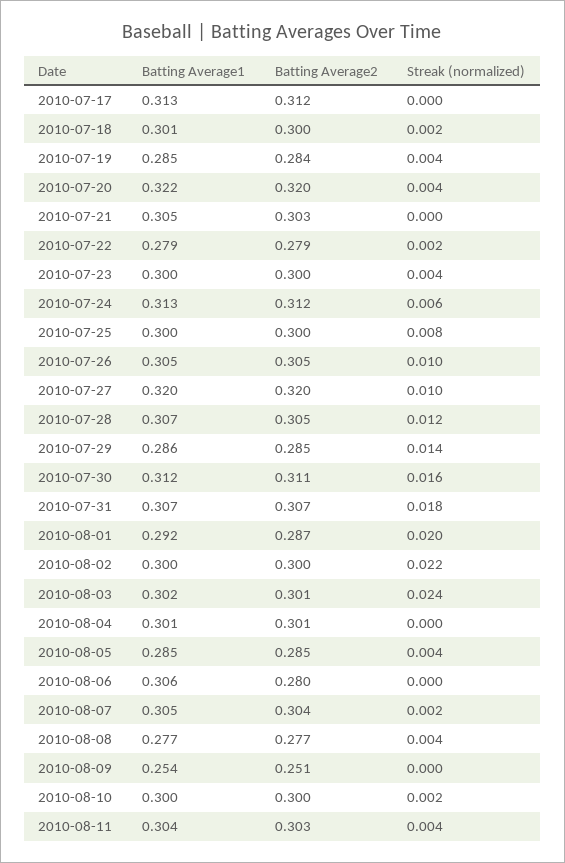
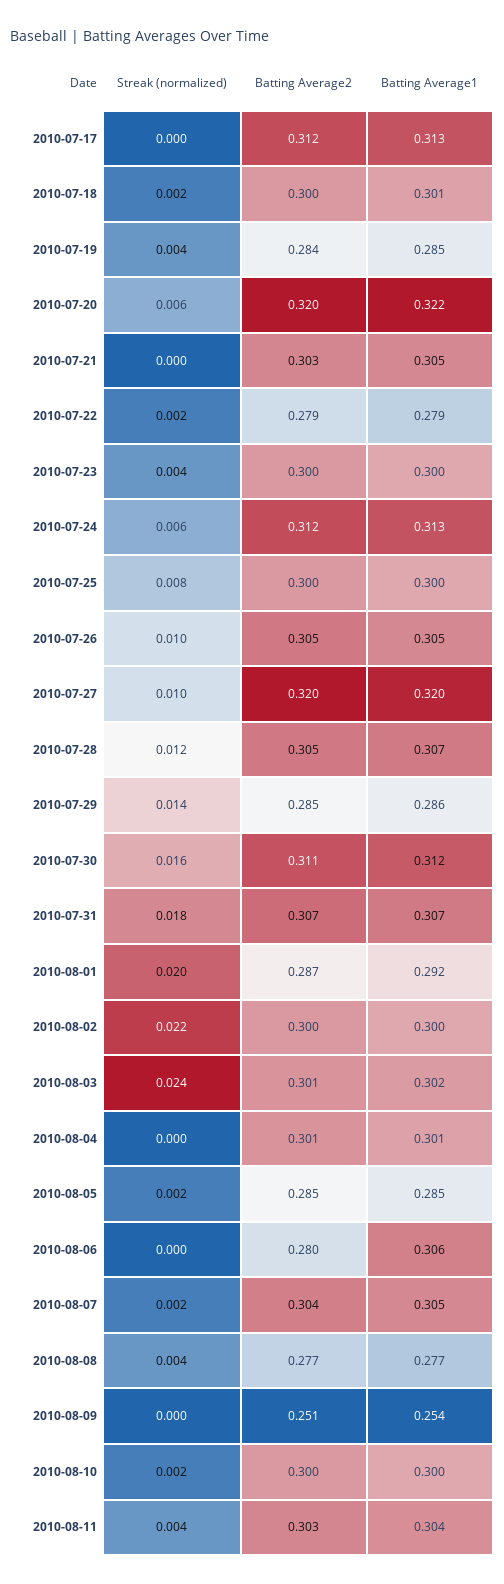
Streak (normalized), 2010-07-20: 0.004 -> 0.006
Streak (normalized), 2010-08-05: 0.004 -> 0.002

